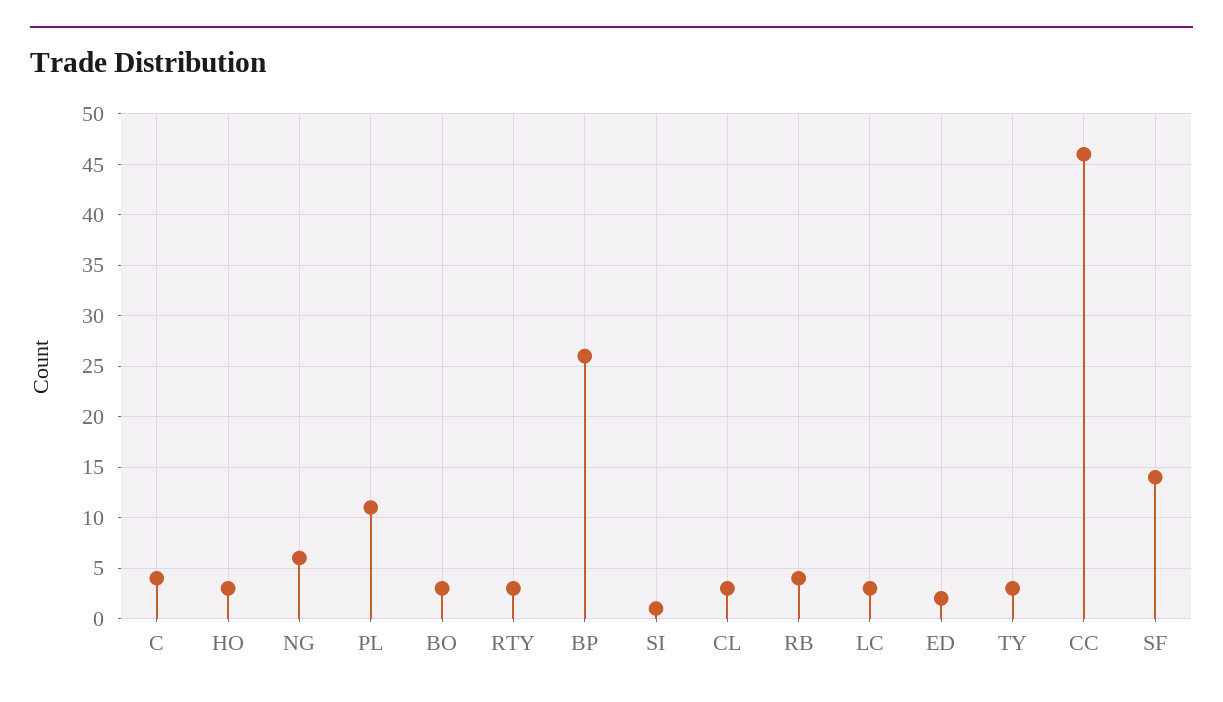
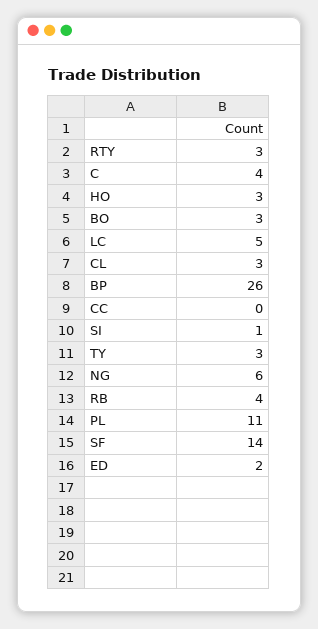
LC: 3 -> 5
CC: 46 -> 0

